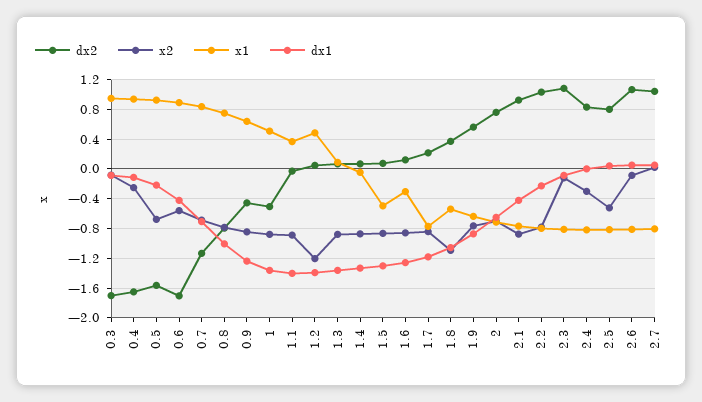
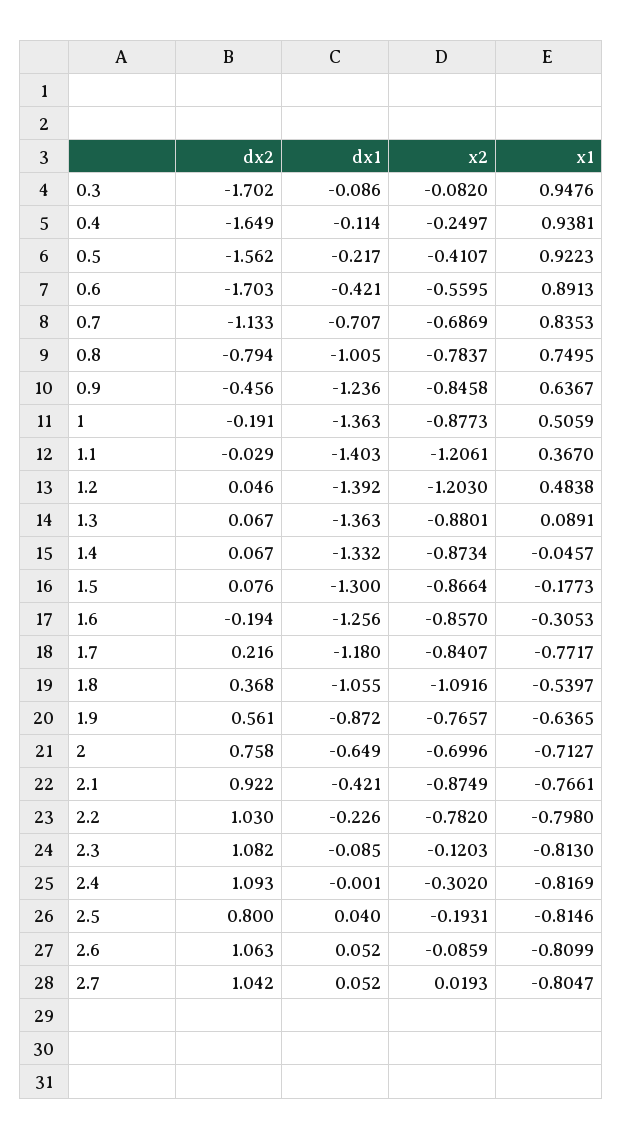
x2, 0.5: -0.7 -> -0.4107
dx2, 1: -0.5 -> -0.191
x2, 1.1: -0.9 -> -1.2061
x1, 1.5: -0.5 -> -0.1773
dx2, 1.6: 0.1 -> -0.194
dx2, 2.4: 0.8 -> 1.093
x2, 2.5: -0.5 -> -0.1931

